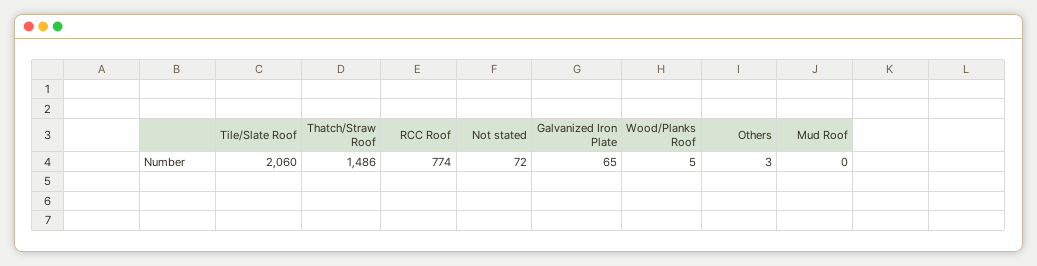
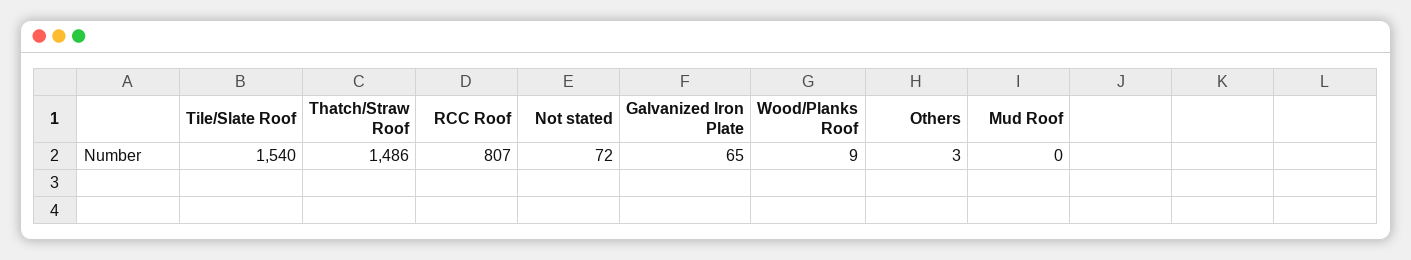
Tile/Slate Roof: 2060 -> 1540
RCC Roof: 774 -> 807
Wood/Planks Roof: 5 -> 9

